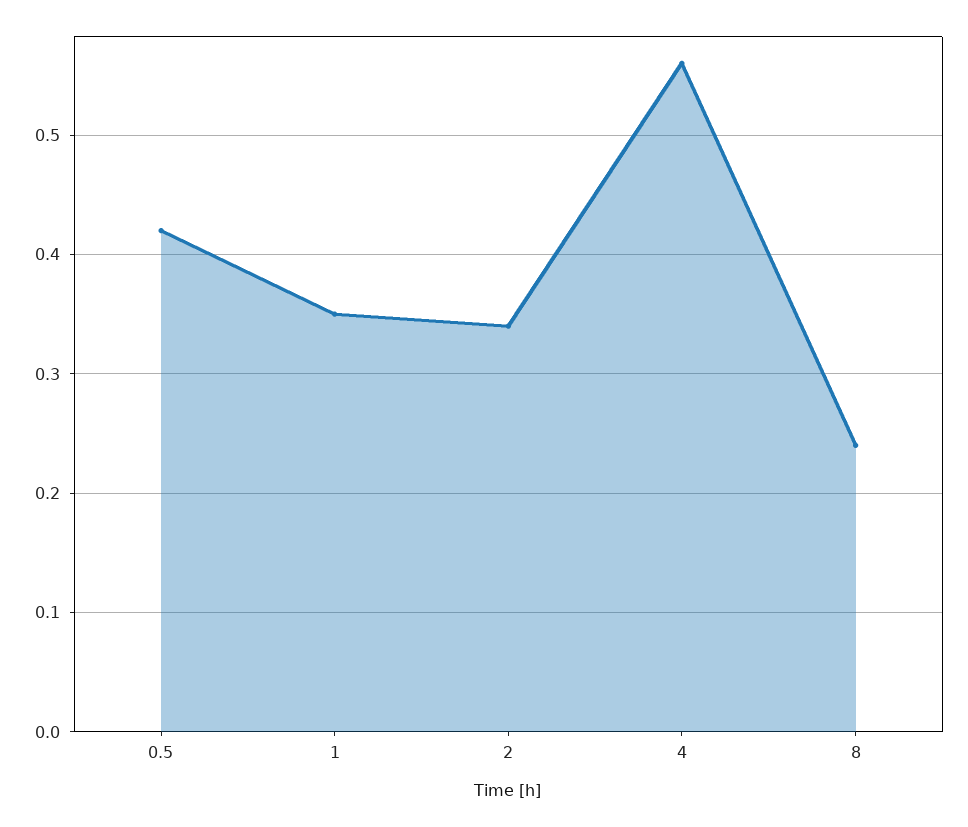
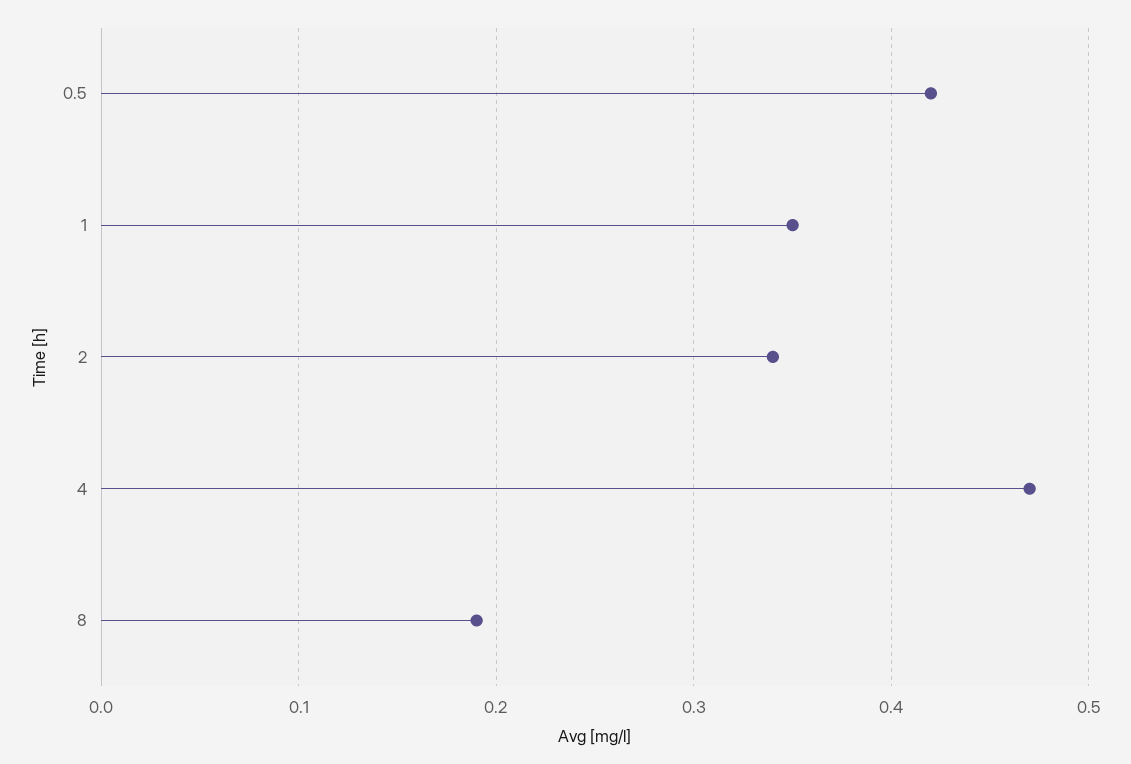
4: 0.56 -> 0.47
8: 0.24 -> 0.19

